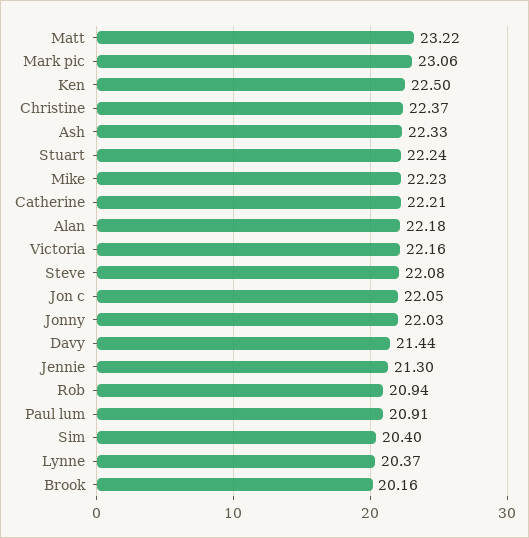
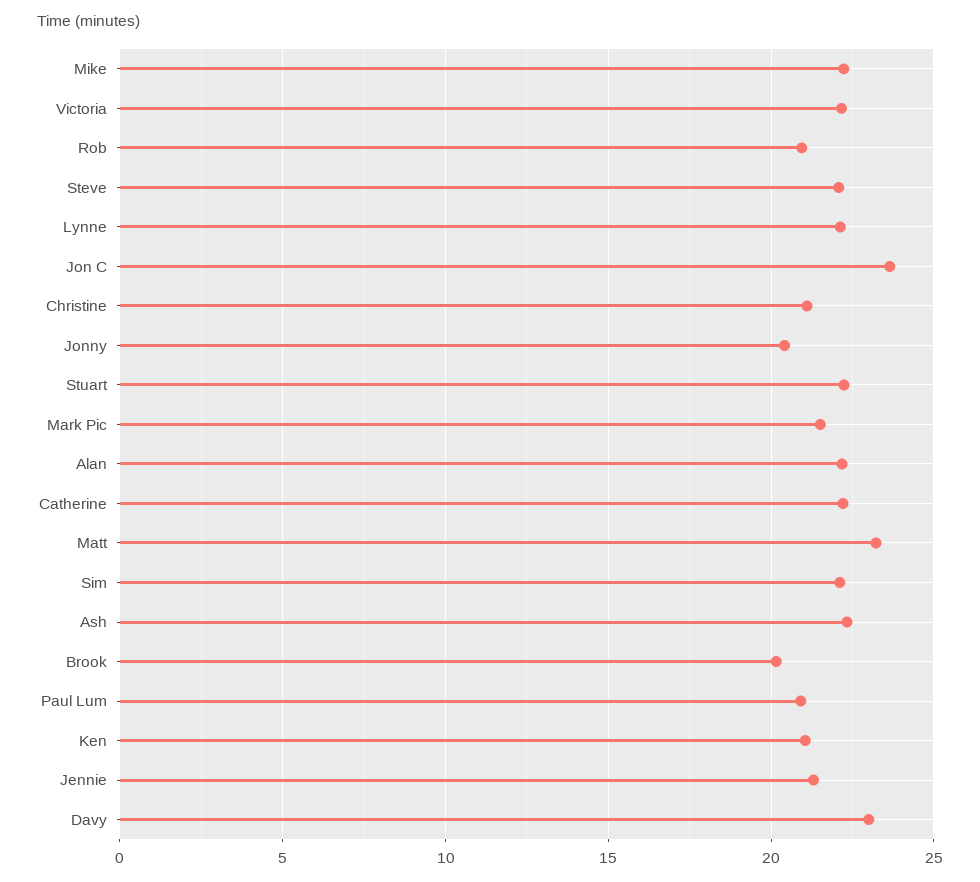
Mark pic: 23.06 -> 21.5
Ken: 22.5 -> 21
Christine: 22.37 -> 21
Jon c: 22.05 -> 23.5
Jonny: 22.03 -> 20.5
Davy: 21.44 -> 23
Sim: 20.4 -> 22
Lynne: 20.37 -> 22

